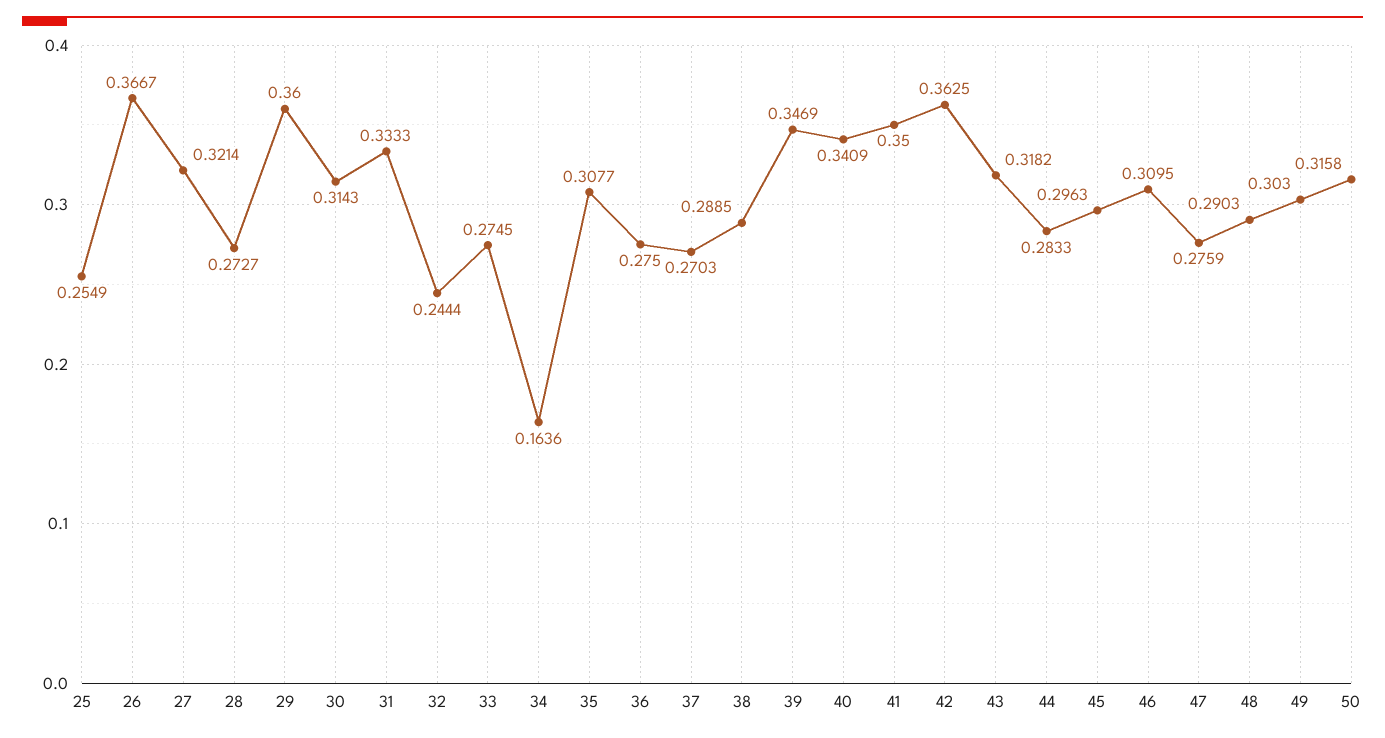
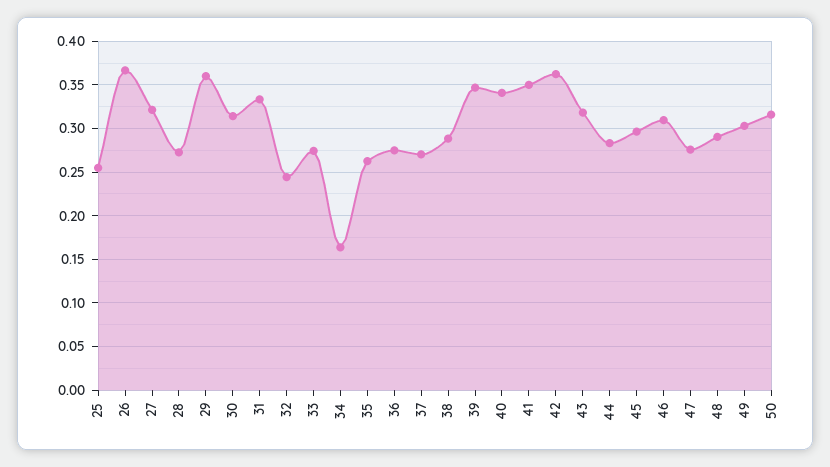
35: 0.3077 -> 0.26

